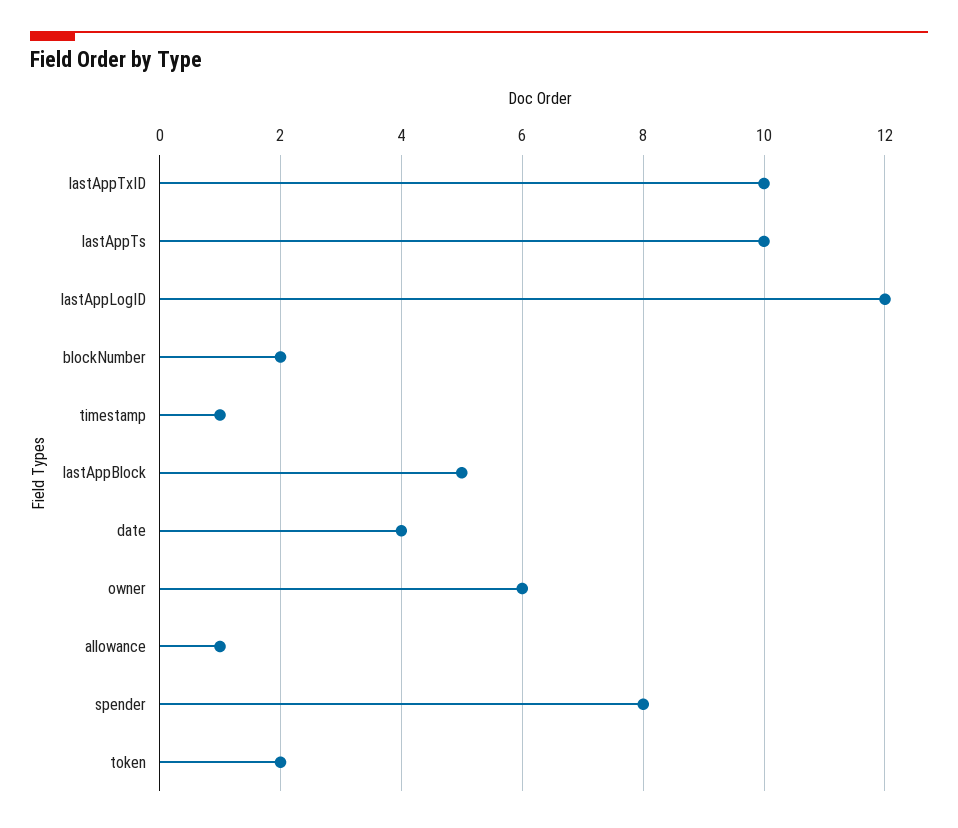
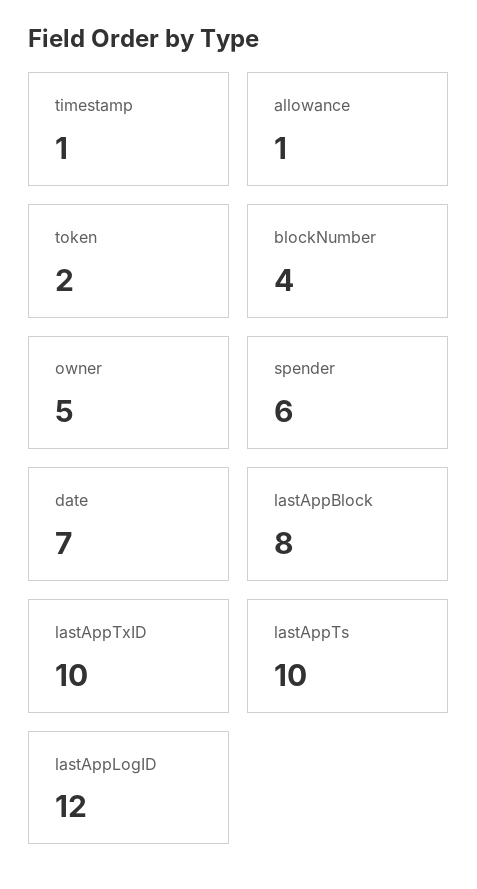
blockNumber: 2 -> 4
lastAppBlock: 5 -> 8
date: 4 -> 7
owner: 6 -> 5
spender: 8 -> 6

